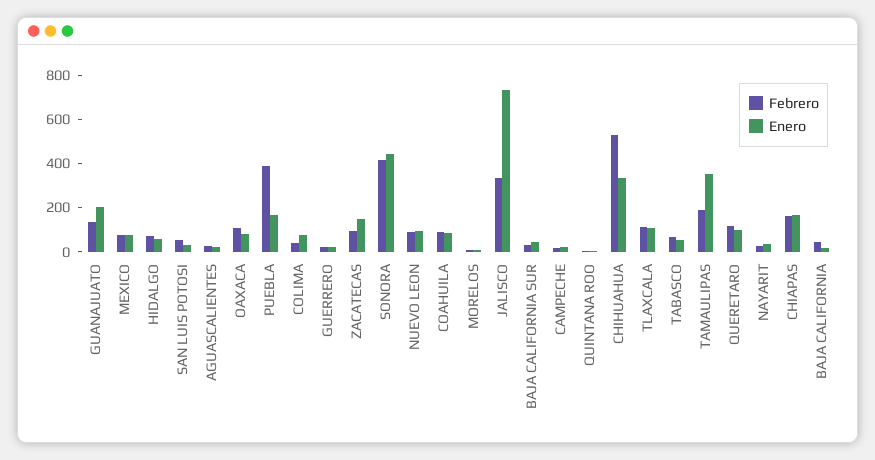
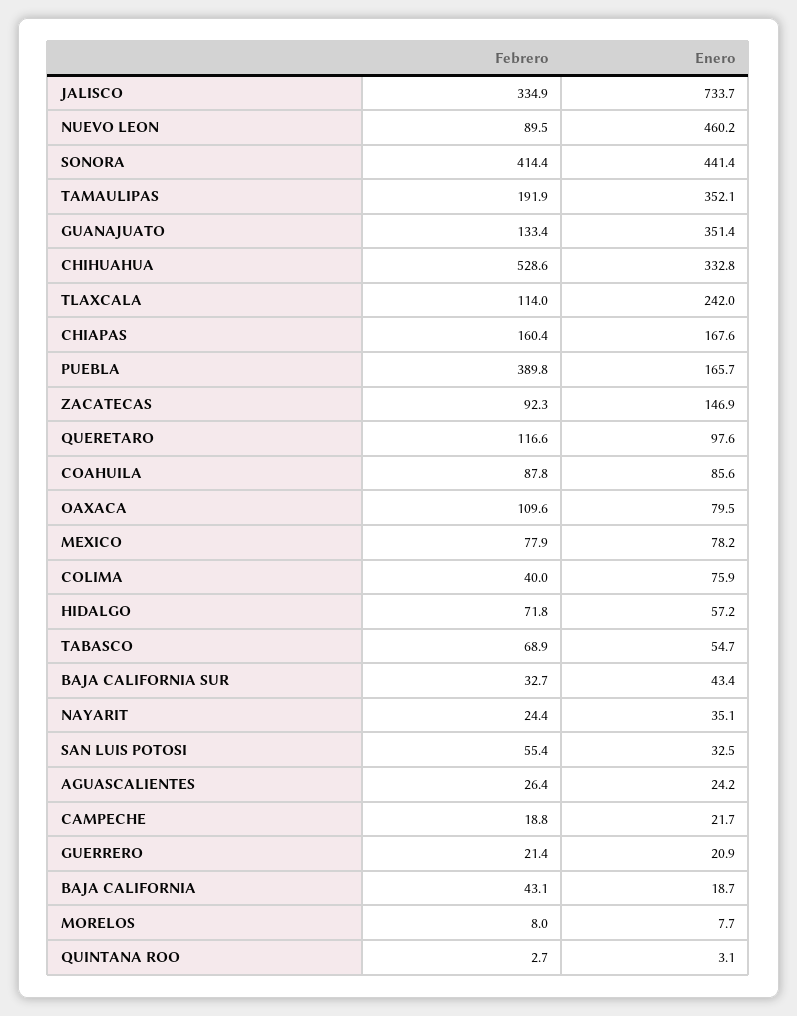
Enero, GUANAJUATO: 200 -> 351.4
Enero, NUEVO LEON: 100 -> 460.2
Enero, TLAXCALA: 100 -> 242

